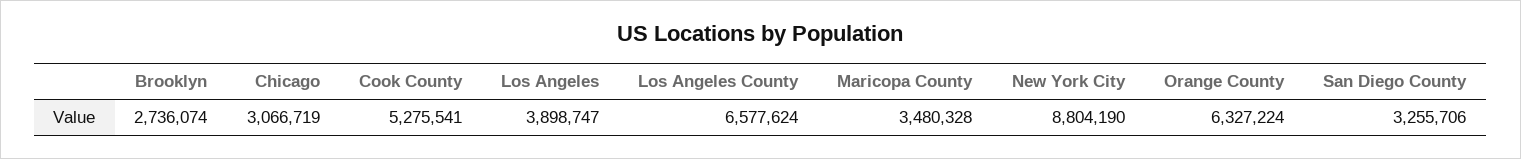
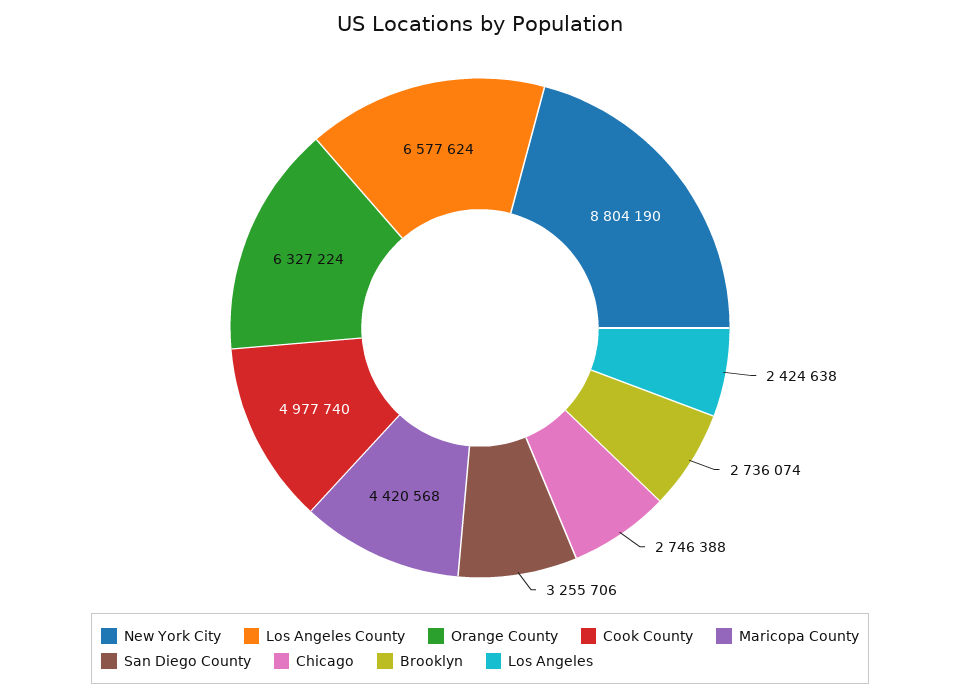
Chicago: 3066719 -> 2746388
Cook County: 5275541 -> 4977740
Los Angeles: 3898747 -> 2424638
Maricopa County: 3480328 -> 4420568

